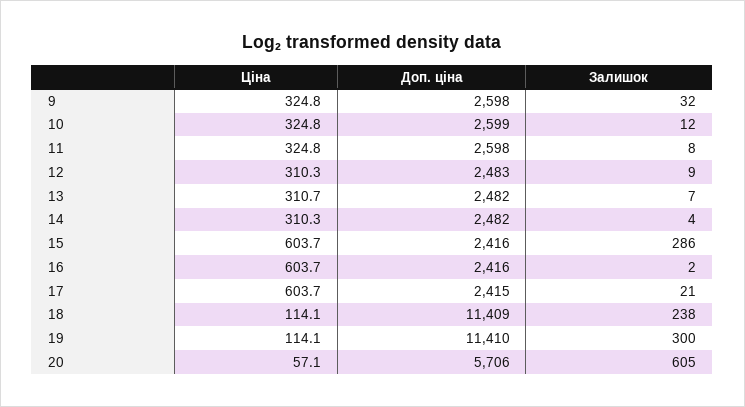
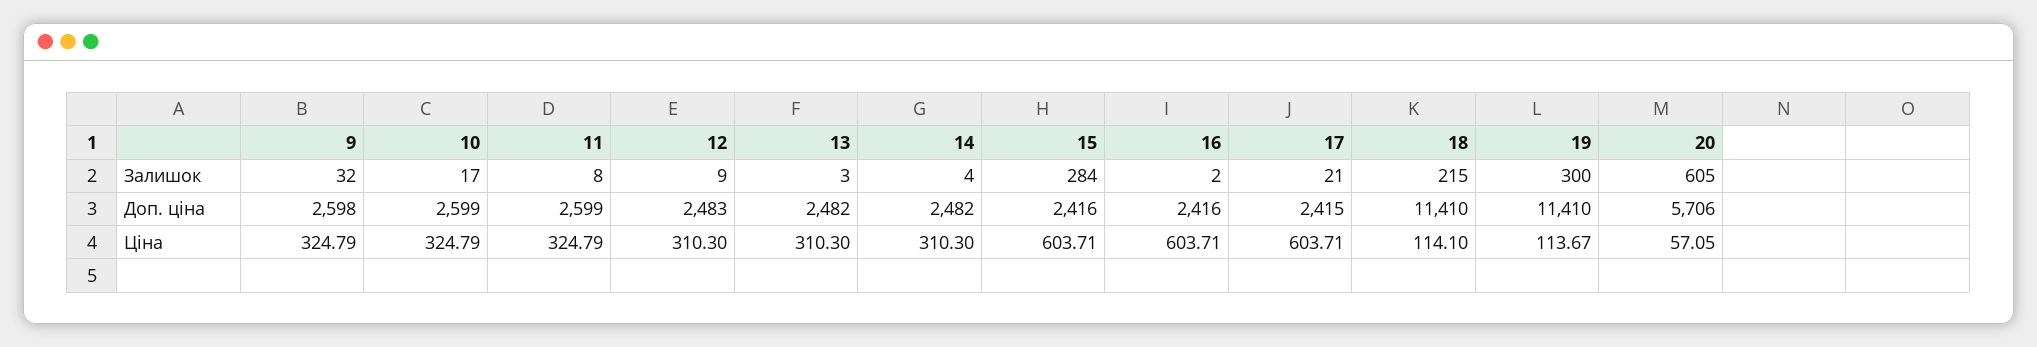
Залишок, 10: 12 -> 17
Доп. ціна, 11: 2598 -> 2599
Ціна, 13: 310.7 -> 310.3
Залишок, 13: 7 -> 3
Залишок, 15: 286 -> 284
Доп. ціна, 18: 11409 -> 11410
Залишок, 18: 238 -> 215
Ціна, 19: 114.1 -> 113.67

